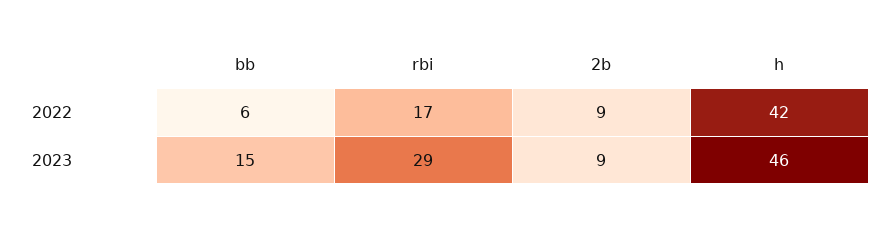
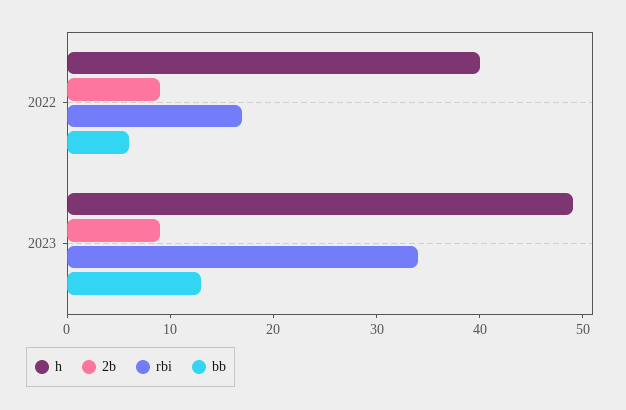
h, 2022: 42 -> 40
bb, 2023: 15 -> 13
rbi, 2023: 29 -> 34
h, 2023: 46 -> 49

